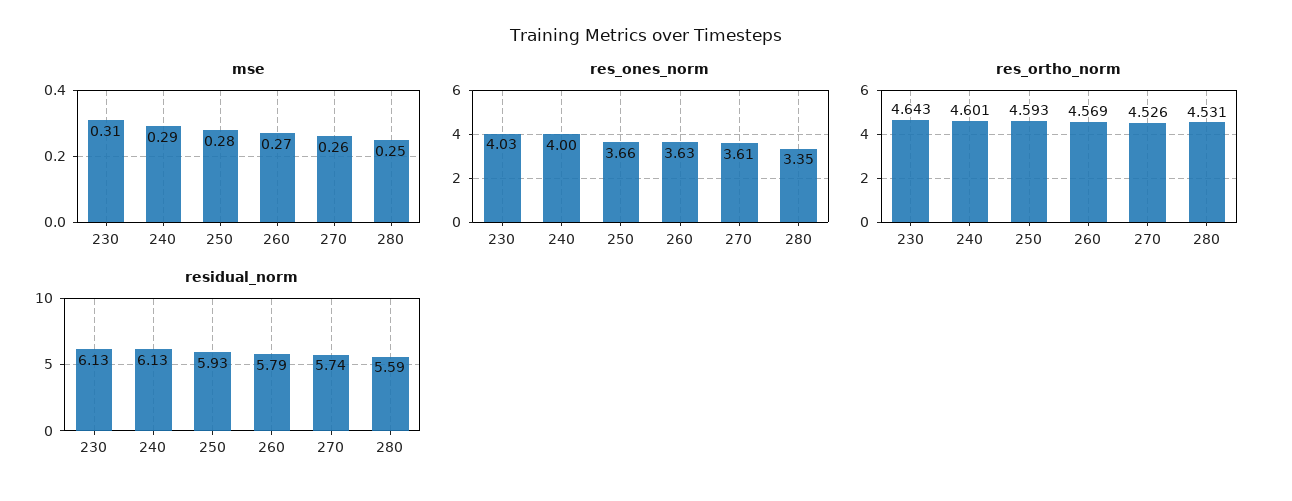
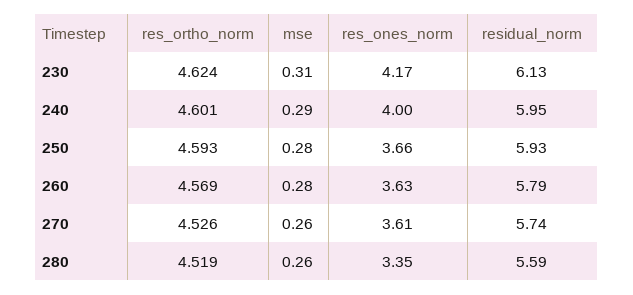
mse, 260: 0.27 -> 0.28
mse, 280: 0.25 -> 0.26
res_ones_norm, 230: 4.03 -> 4.17
res_ortho_norm, 230: 4.643 -> 4.624
res_ortho_norm, 280: 4.531 -> 4.519
residual_norm, 240: 6.13 -> 5.95

